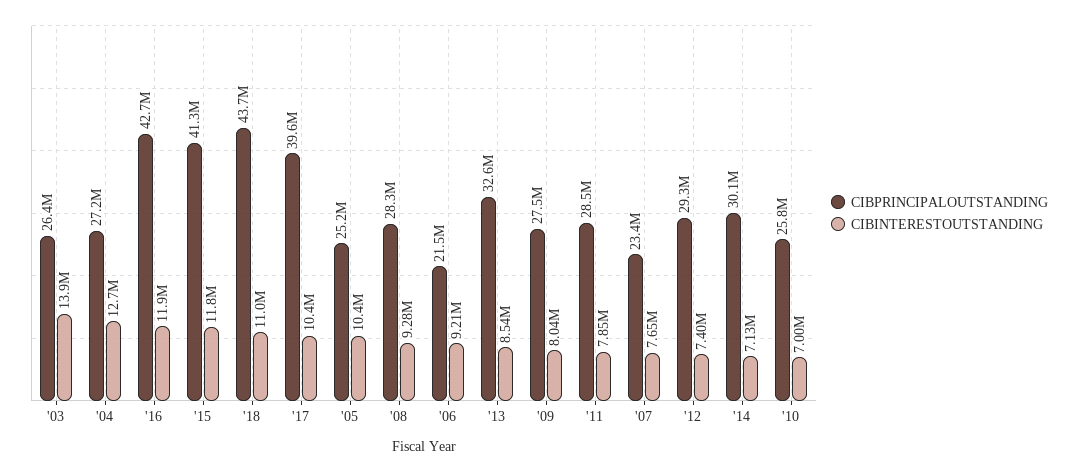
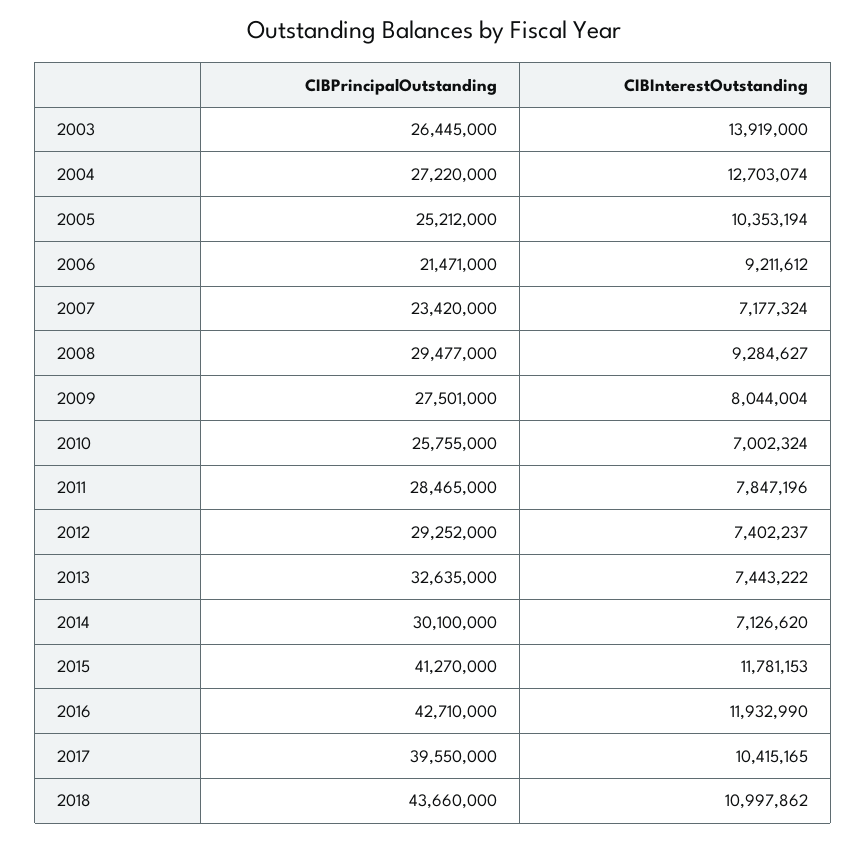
CIBPRINCIPALOUTSTANDING, '08: 28300000 -> 29477000
CIBINTERESTOUTSTANDING, '13: 8540000 -> 7443222
CIBINTERESTOUTSTANDING, '07: 7650000 -> 7177324

